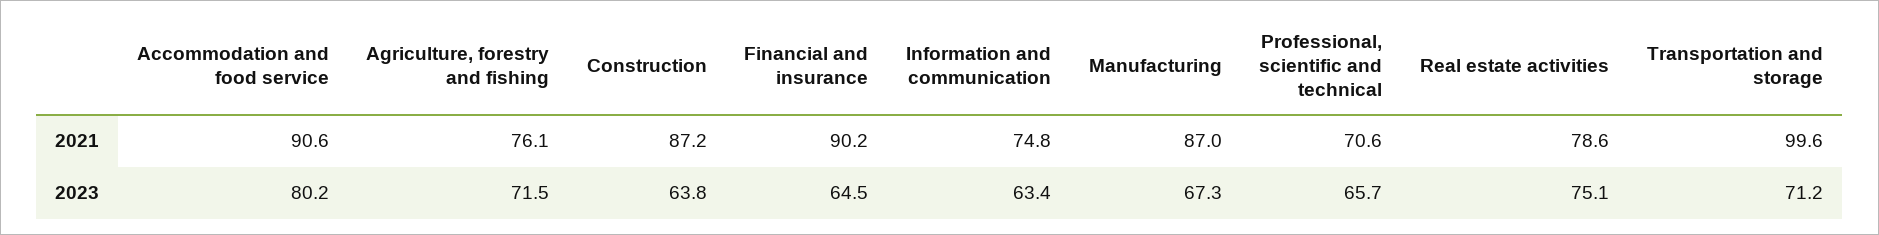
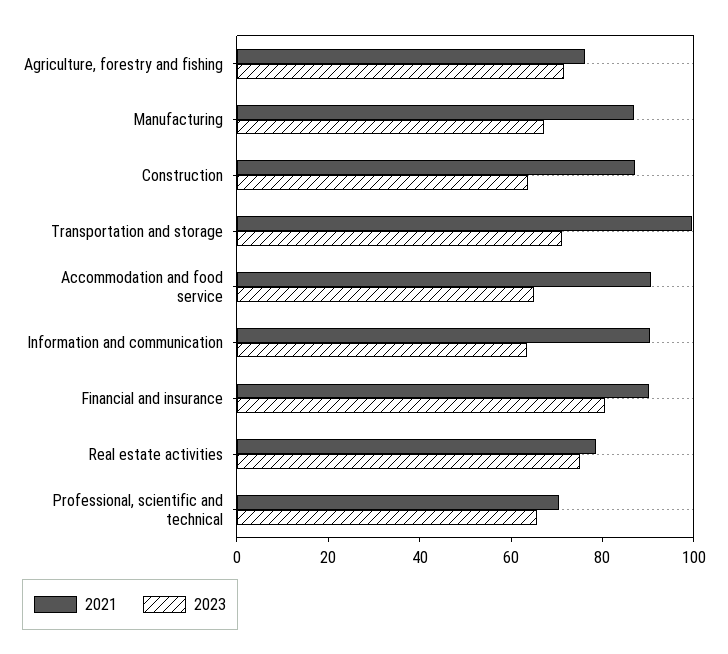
2021, Information and communication: 74.8 -> 90
2023, Accommodation and food service: 80.2 -> 65
2023, Financial and insurance: 64.5 -> 80

